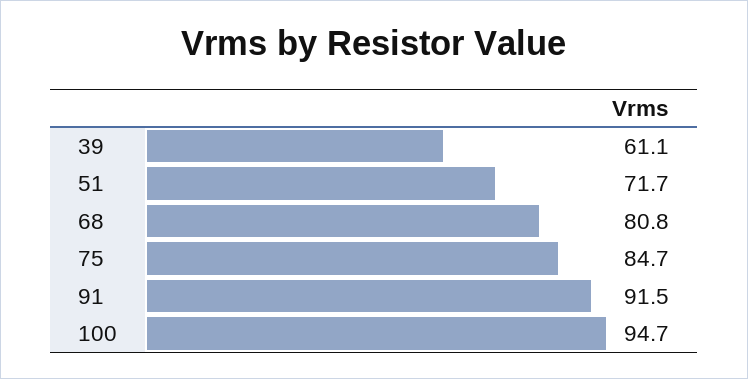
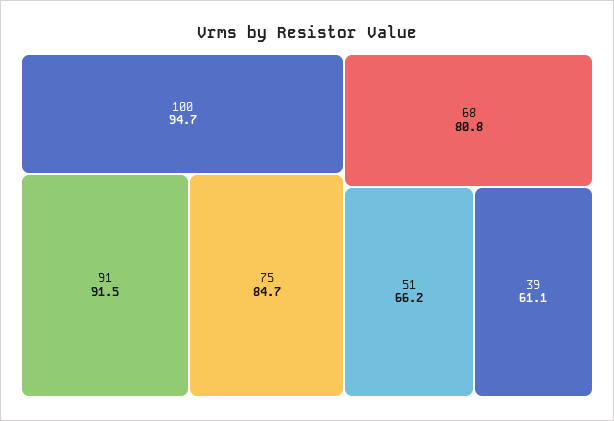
51: 71.7 -> 66.2

